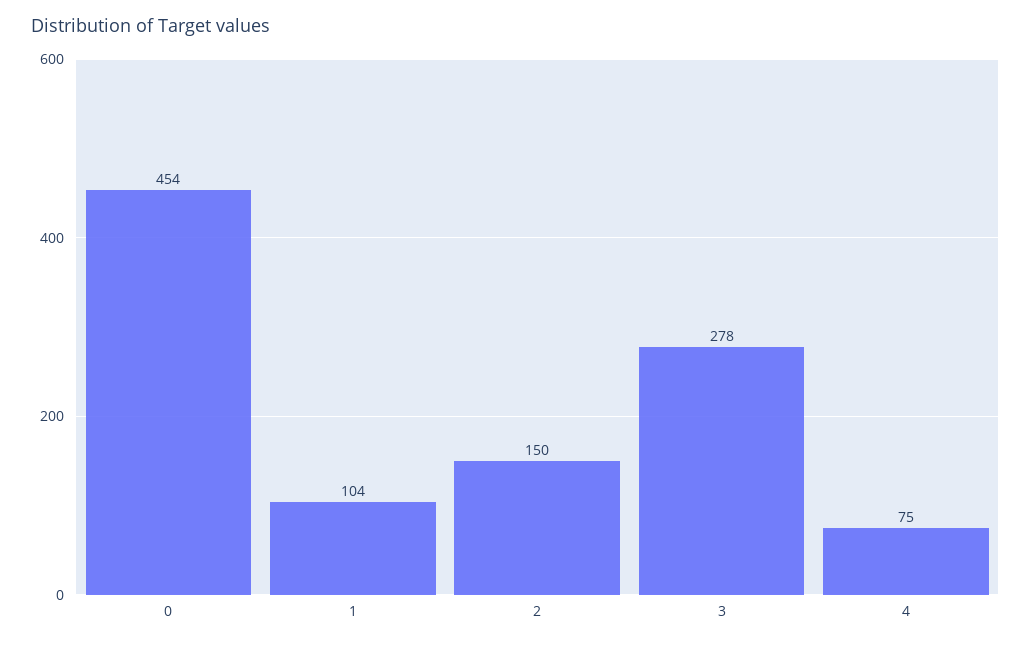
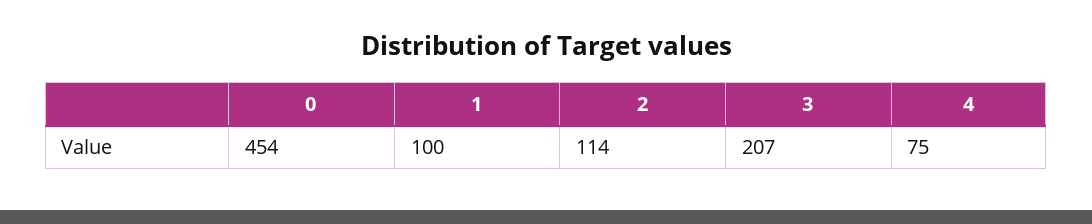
1: 104 -> 100
2: 150 -> 114
3: 278 -> 207

